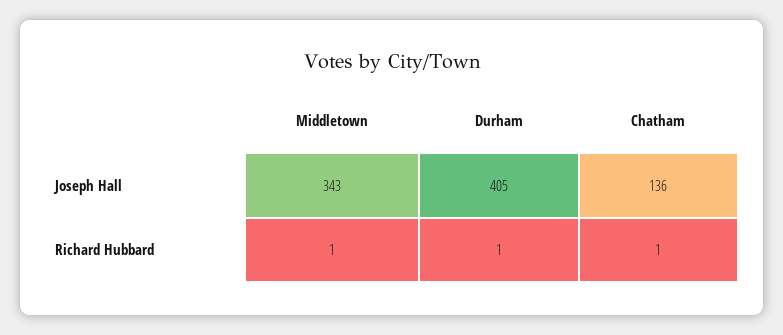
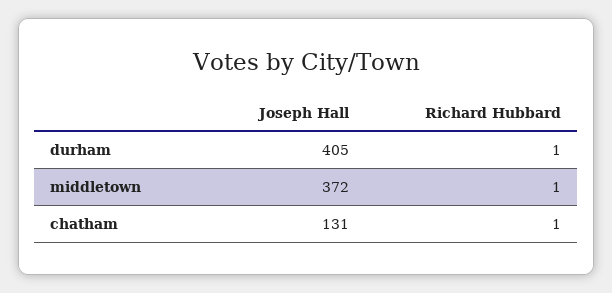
Middletown, Joseph Hall: 343 -> 372
Chatham, Joseph Hall: 136 -> 131

